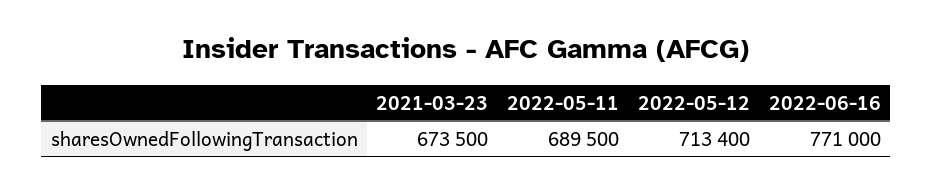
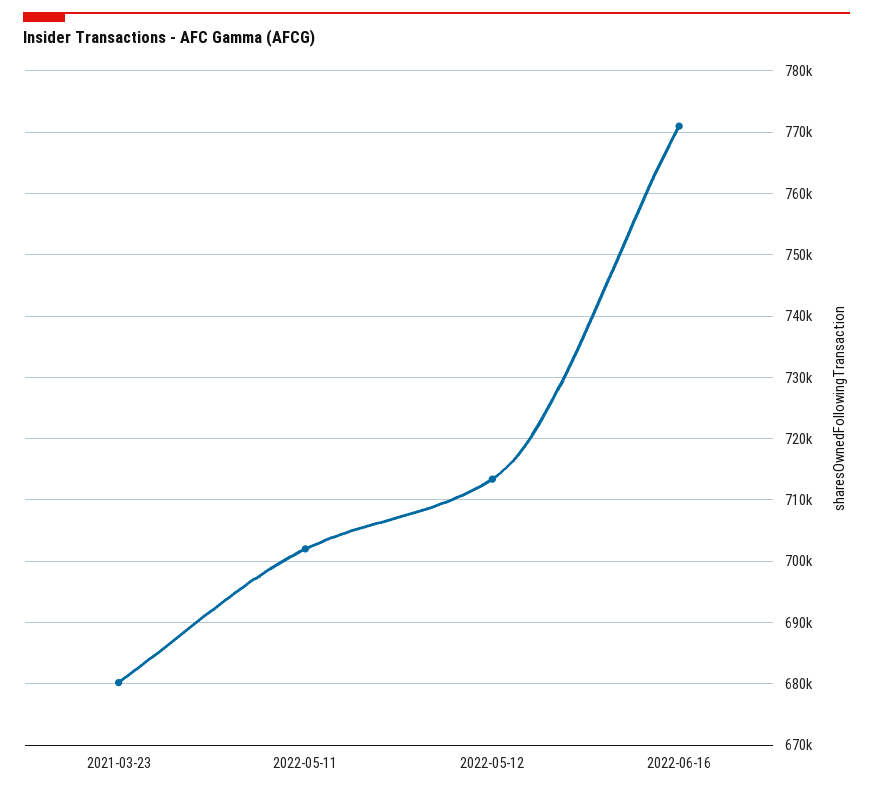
2021-03-23: 673500 -> 680000
2022-05-11: 689500 -> 702000

